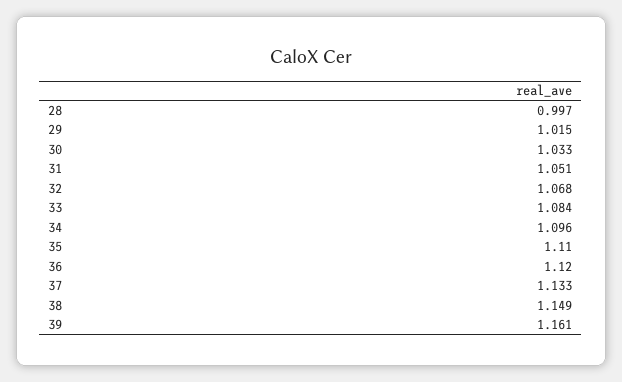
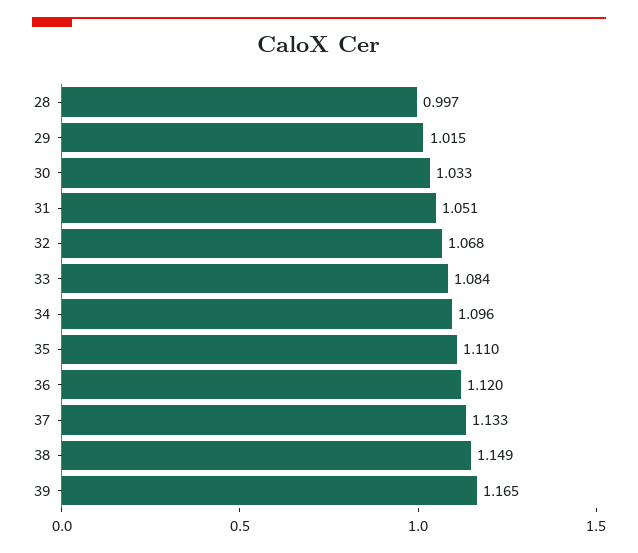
39: 1.161 -> 1.165

